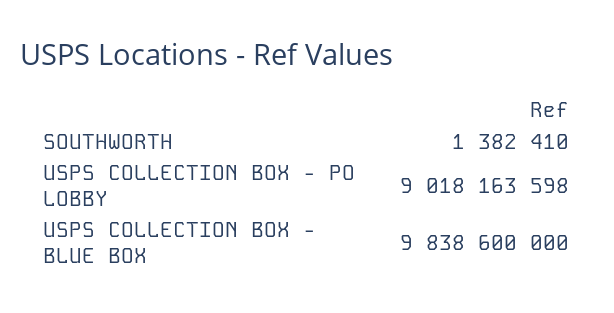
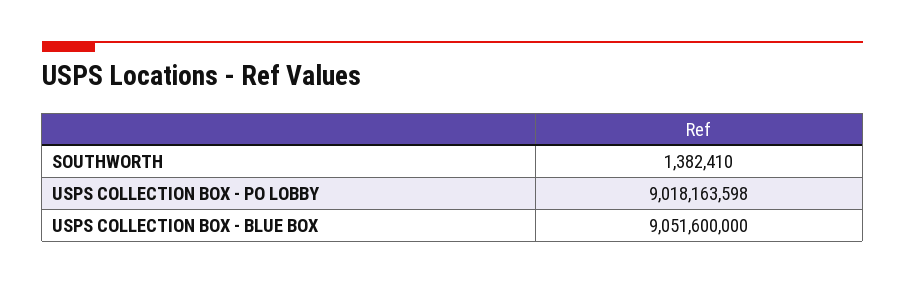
USPS COLLECTION BOX - BLUE BOX: 9838600000 -> 9051600000

